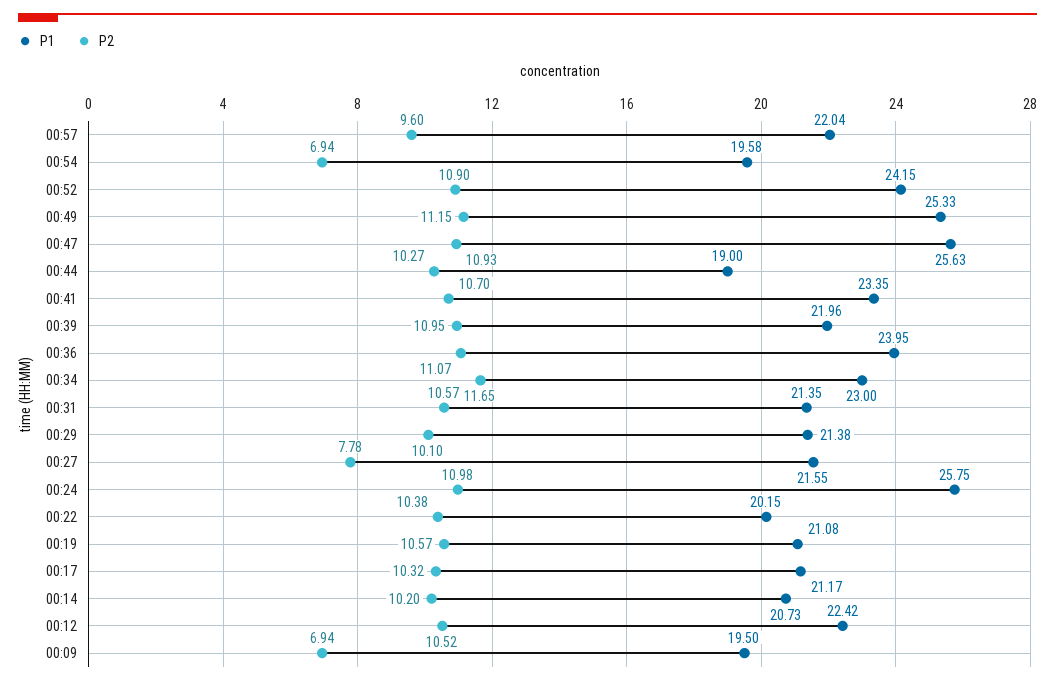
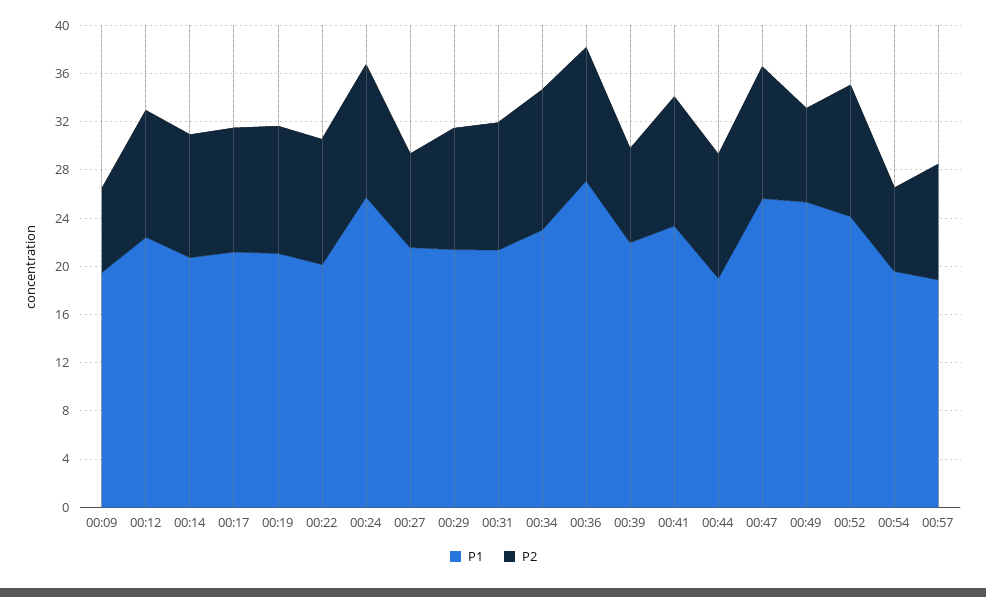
P1, 00:57: 22.04 -> 19
P2, 00:49: 11.15 -> 8
P2, 00:39: 10.95 -> 8
P1, 00:36: 23.95 -> 27

